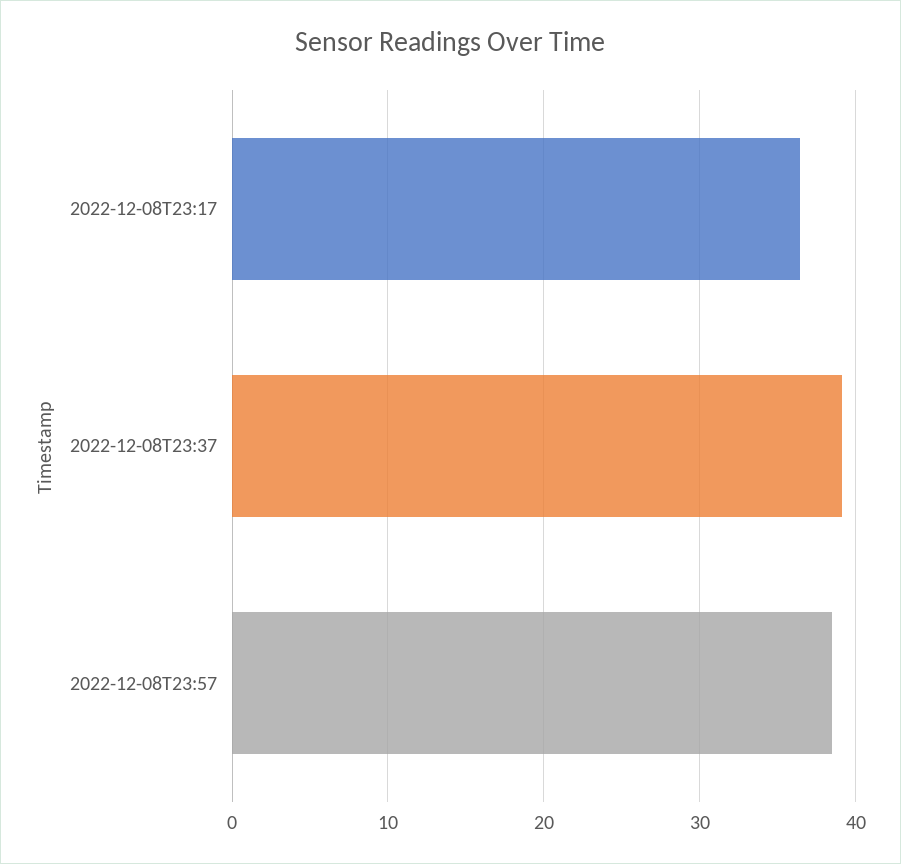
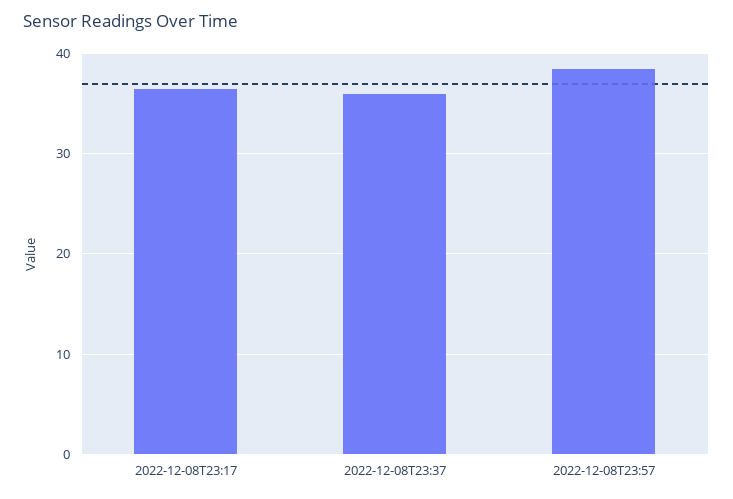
2022-12-08T23:37: 39 -> 36

